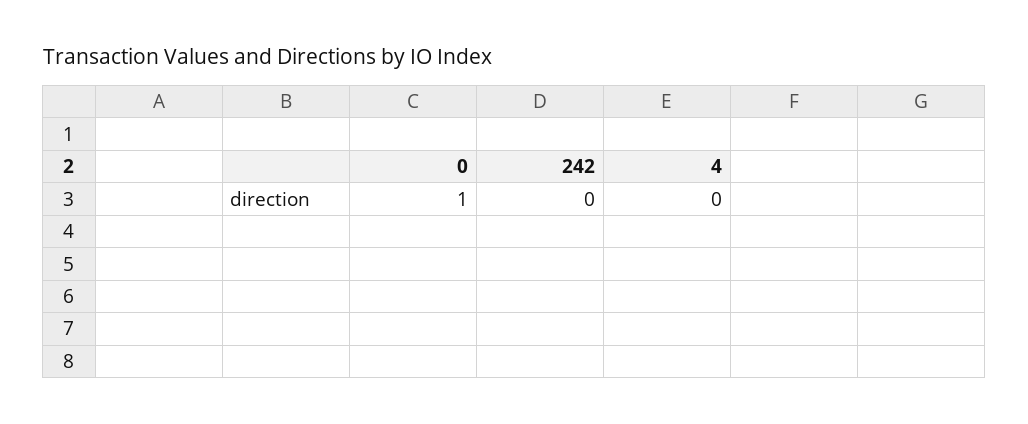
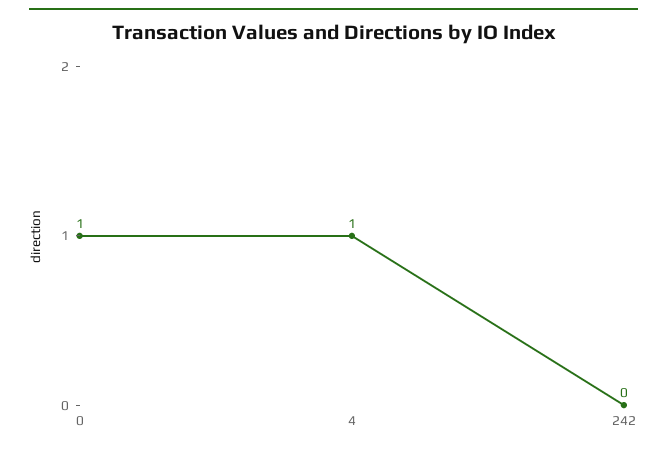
4: 0 -> 1

